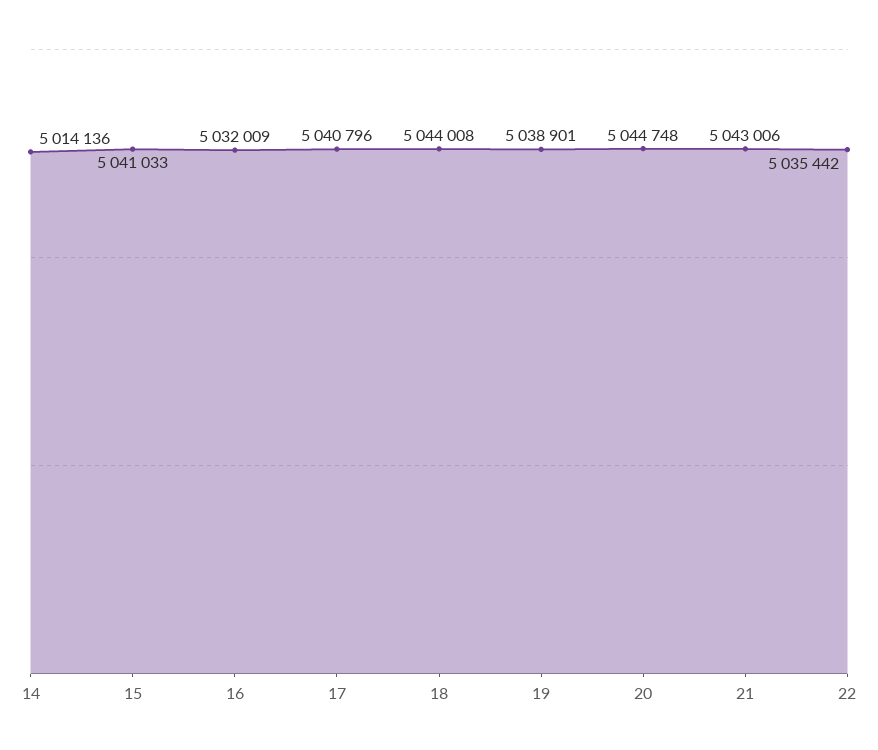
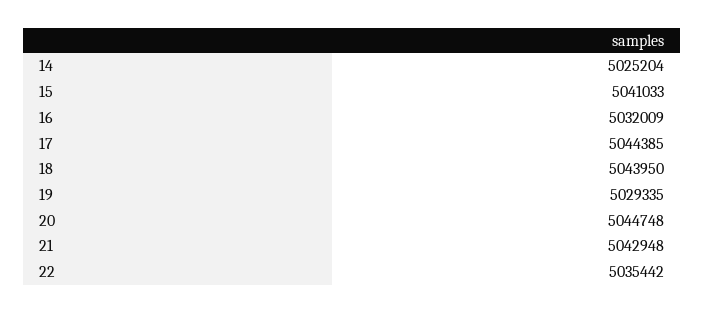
14: 5014136 -> 5025204
17: 5040796 -> 5044385
18: 5044008 -> 5043950
19: 5038901 -> 5029335
21: 5043006 -> 5042948

